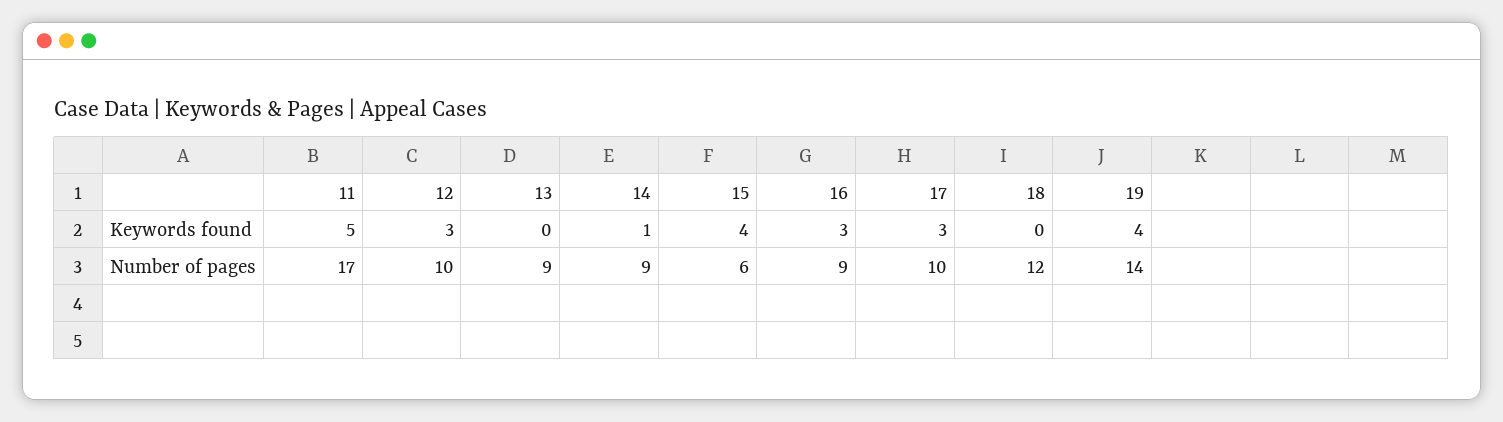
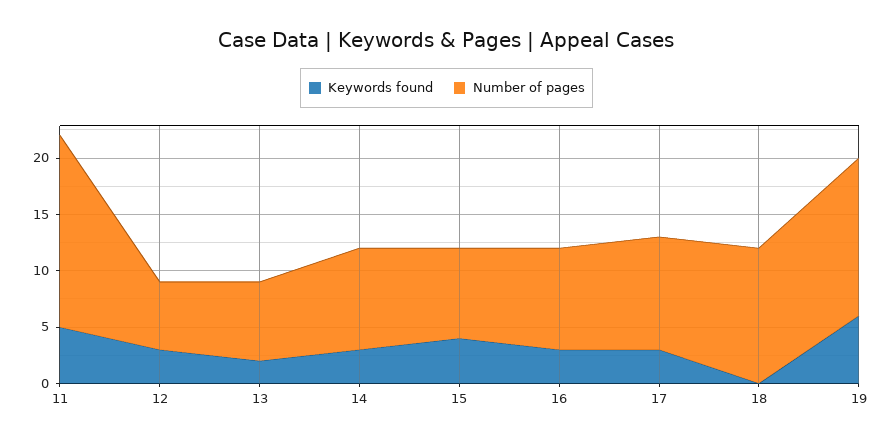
Keywords found, 13: 0 -> 2
Keywords found, 14: 1 -> 3
Keywords found, 19: 4 -> 6
Number of pages, 12: 10 -> 6
Number of pages, 13: 9 -> 7
Number of pages, 15: 6 -> 8

